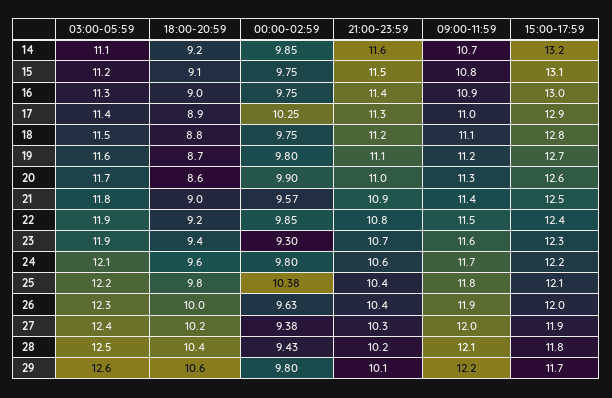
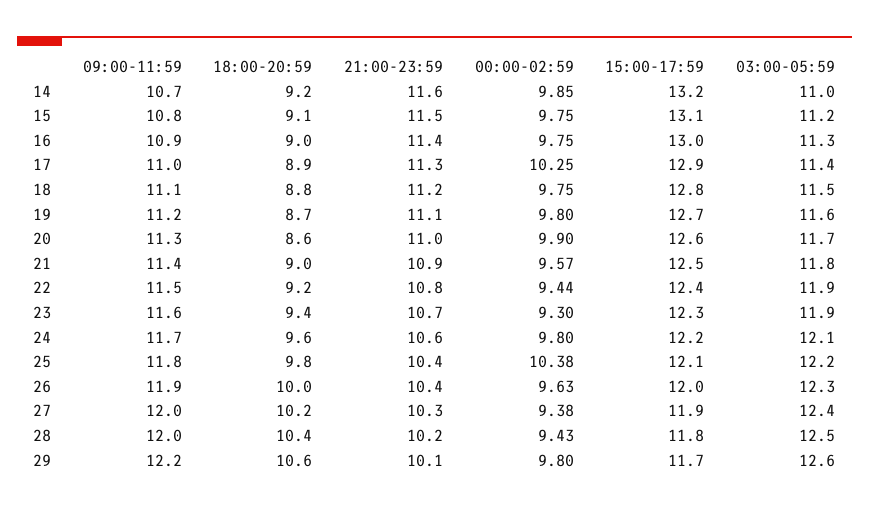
03:00-05:59, 14: 11.1 -> 11
00:00-02:59, 22: 9.85 -> 9.44
09:00-11:59, 28: 12.1 -> 12

